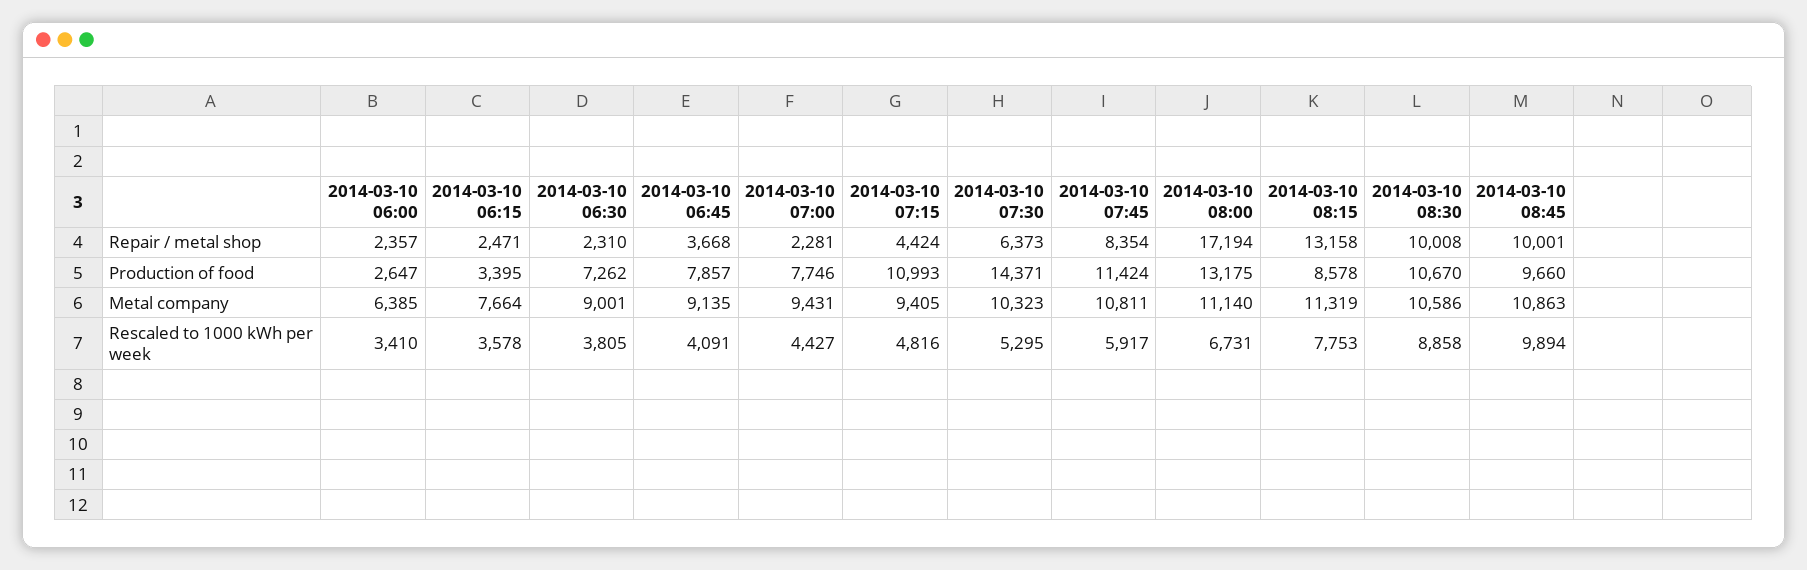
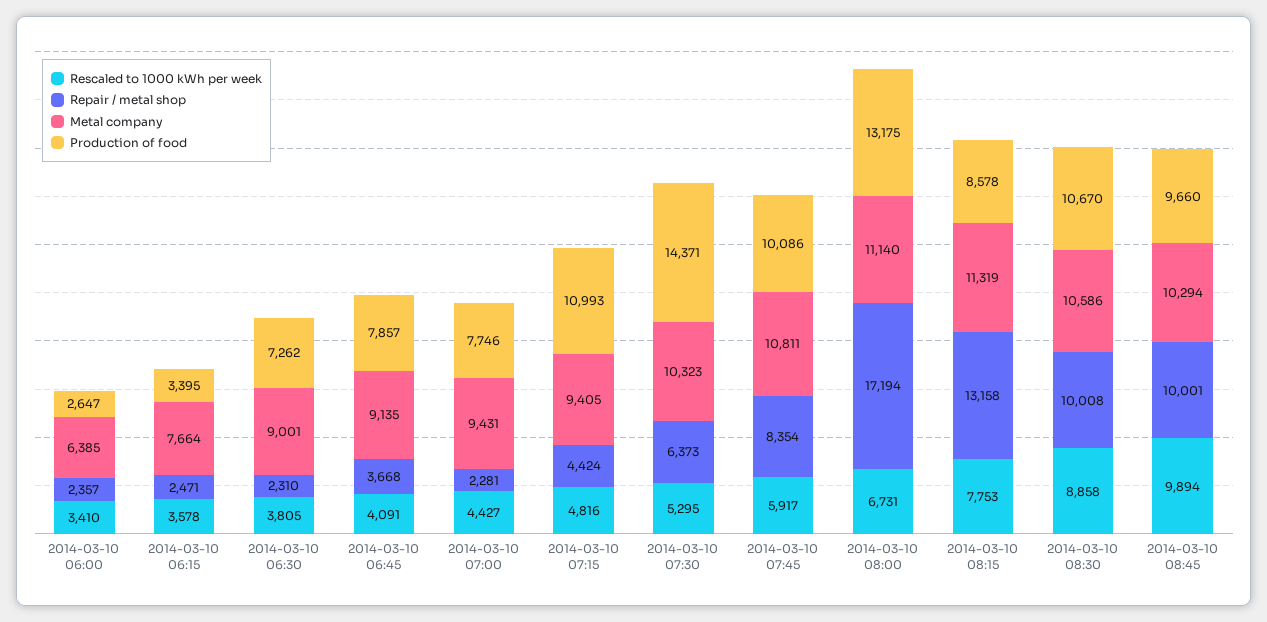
Production of food, 2014-03-10 07:45: 11424 -> 10086
Metal company, 2014-03-10 08:45: 10863 -> 10294

